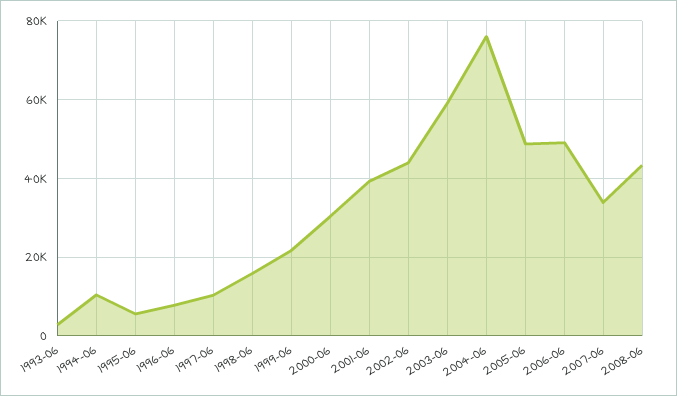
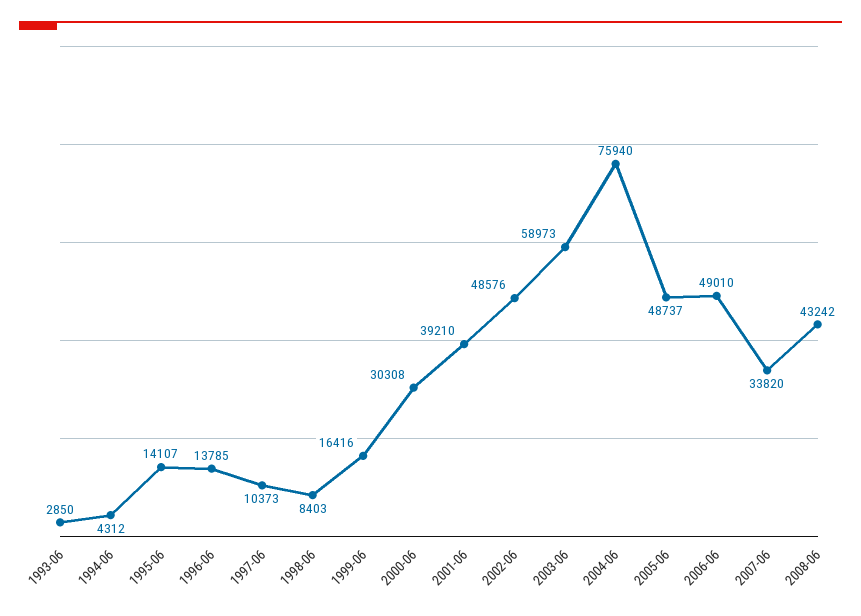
1994-06: 10000 -> 4312
1995-06: 6000 -> 14107
1996-06: 8000 -> 13785
1998-06: 16000 -> 8403
1999-06: 22000 -> 16416
2002-06: 44000 -> 48576

